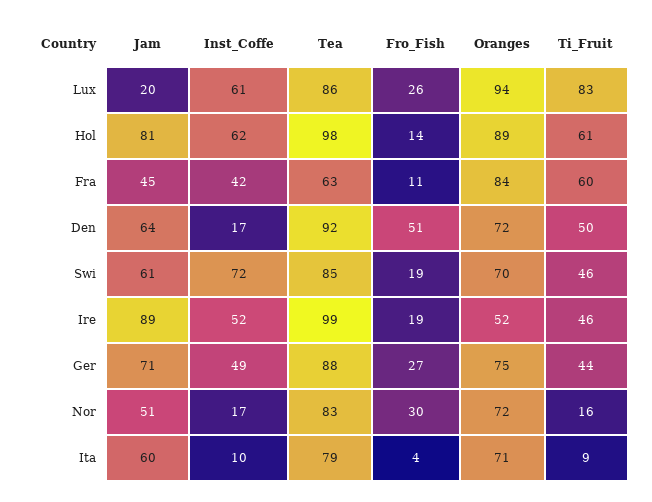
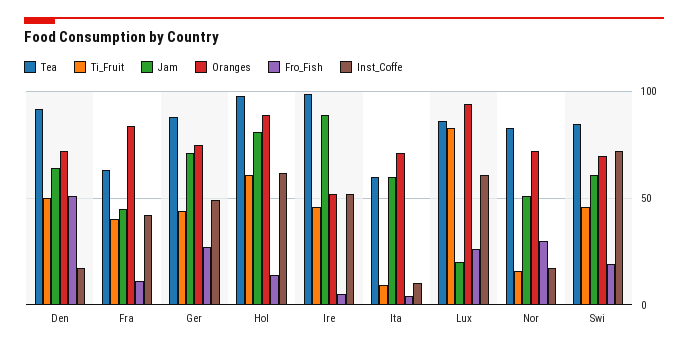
Ti_Fruit, Fra: 60 -> 40
Fro_Fish, Ire: 19 -> 5
Tea, Ita: 79 -> 60

